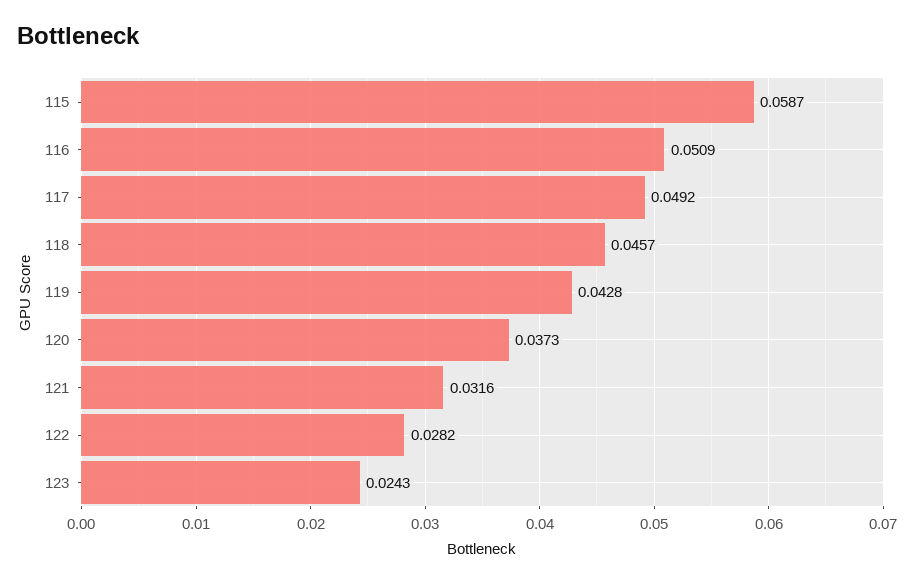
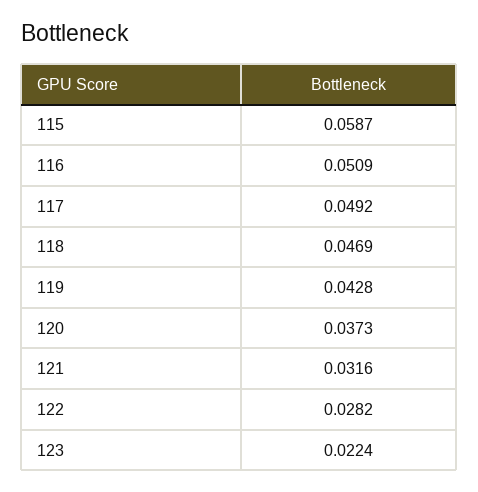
118: 0.0457 -> 0.0469
123: 0.0243 -> 0.0224

